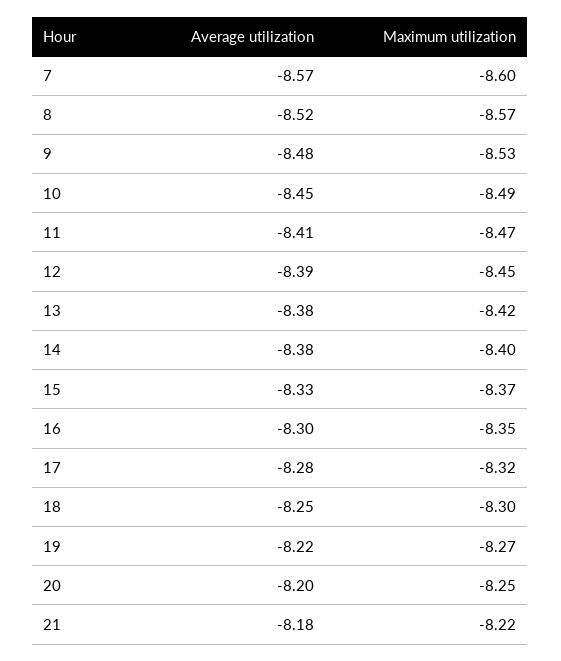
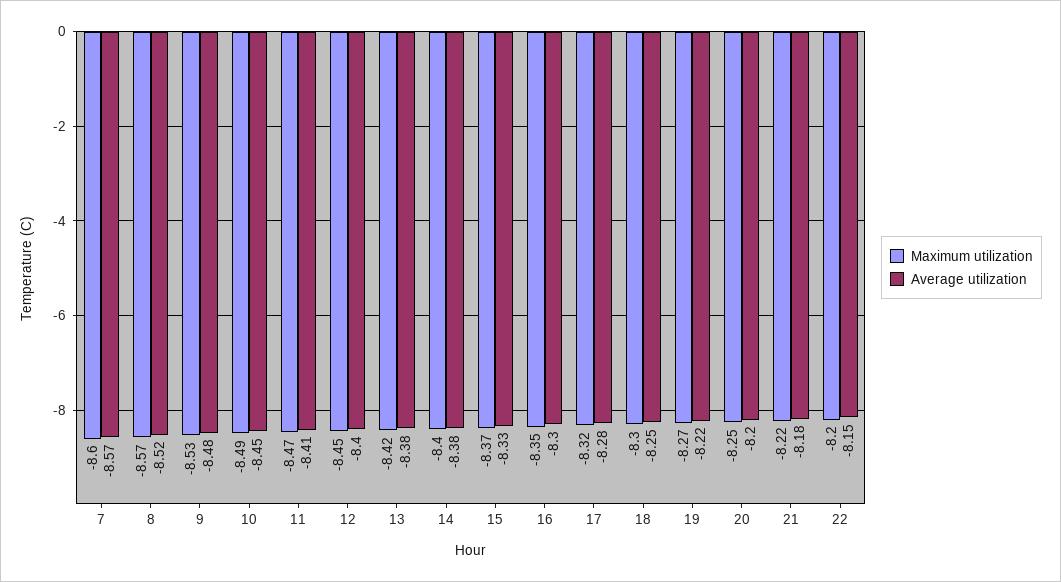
Average utilization, 12: -8.39 -> -8.4
Maximum utilization, 22: none -> -8.2
Average utilization, 22: none -> -8.15

